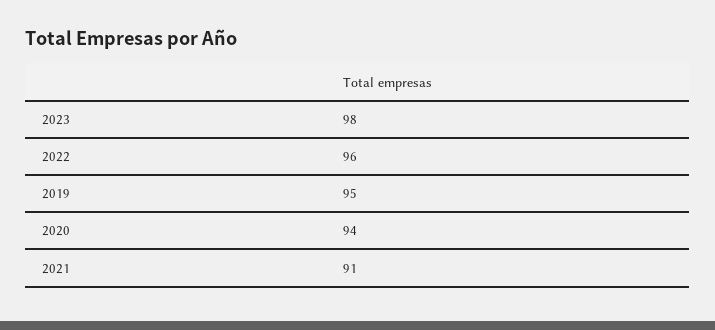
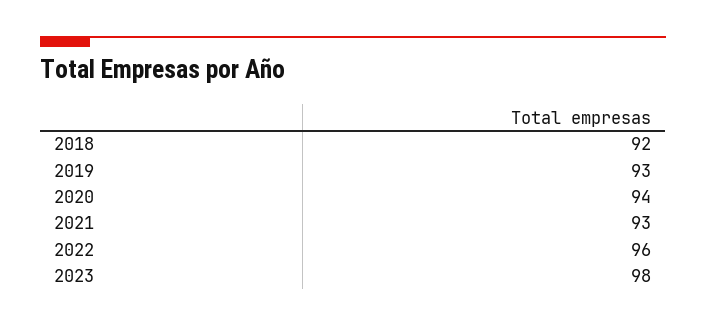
2019: 95 -> 93
2021: 91 -> 93
2018: none -> 92

